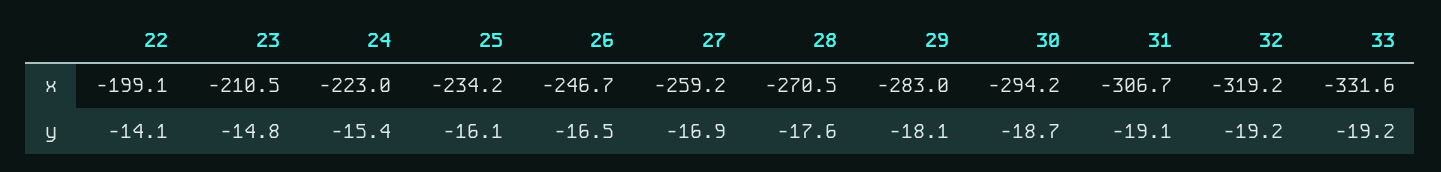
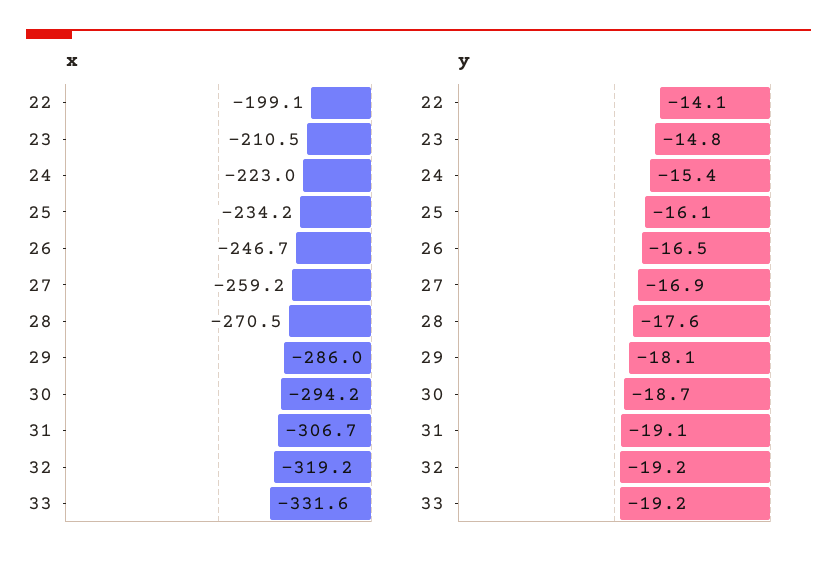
x, 29: -283 -> -286

